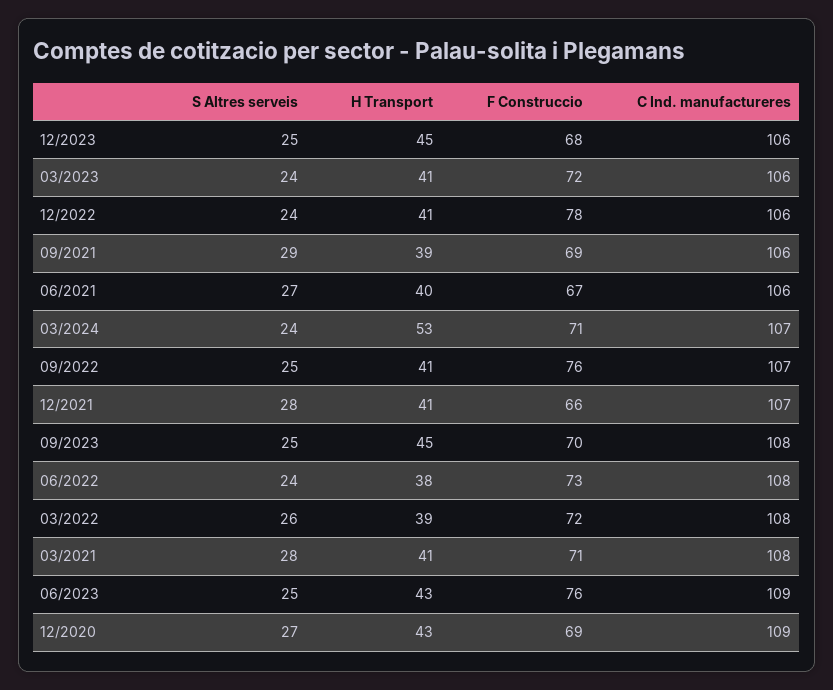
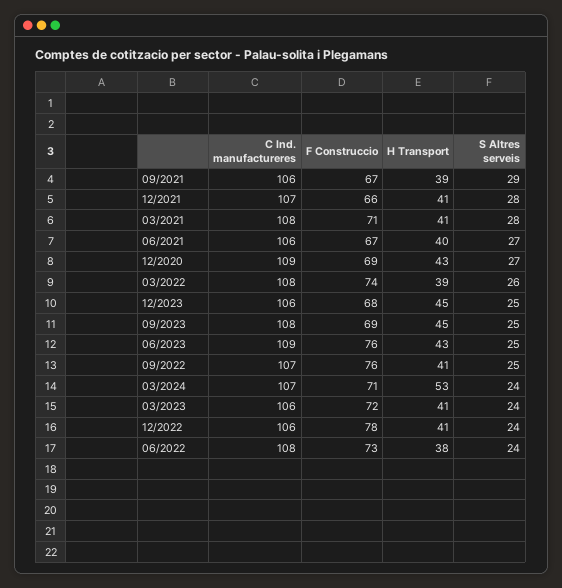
F Construccio, 09/2021: 69 -> 67
F Construccio, 09/2023: 70 -> 69
F Construccio, 03/2022: 72 -> 74

